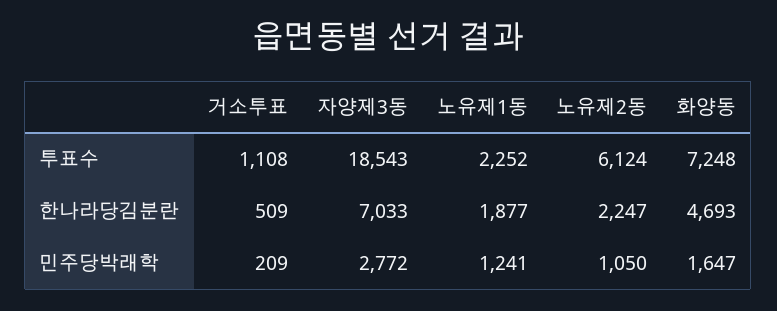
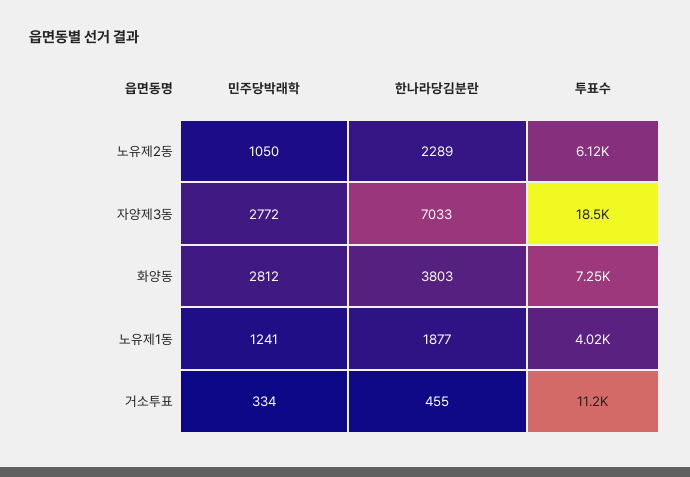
거소투표, 투표수: 1108 -> 11200
노유제1동, 투표수: 2252 -> 4020
거소투표, 한나라당김분란: 509 -> 455
노유제2동, 한나라당김분란: 2247 -> 2289
화양동, 한나라당김분란: 4693 -> 3803
거소투표, 민주당박래학: 209 -> 334
화양동, 민주당박래학: 1647 -> 2812

